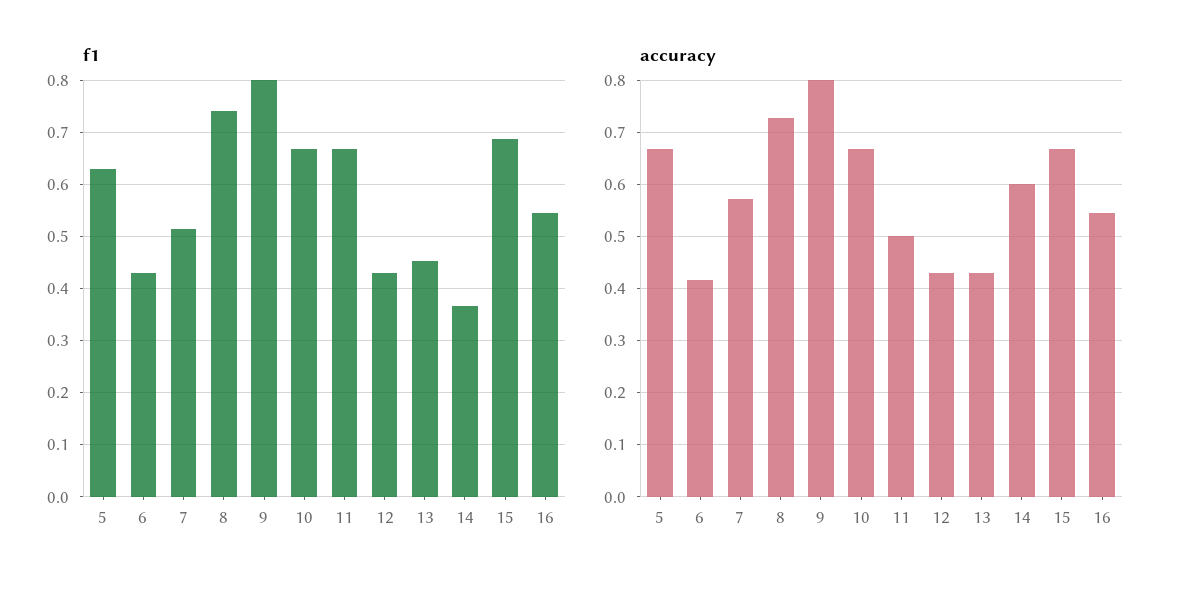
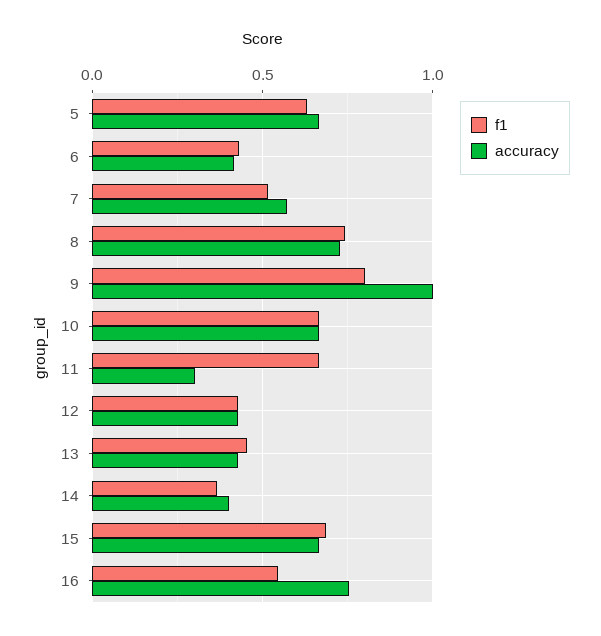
accuracy, 9: 0.8 -> 1
accuracy, 11: 0.5 -> 0.3
accuracy, 14: 0.6 -> 0.4
accuracy, 16: 0.54 -> 0.75

